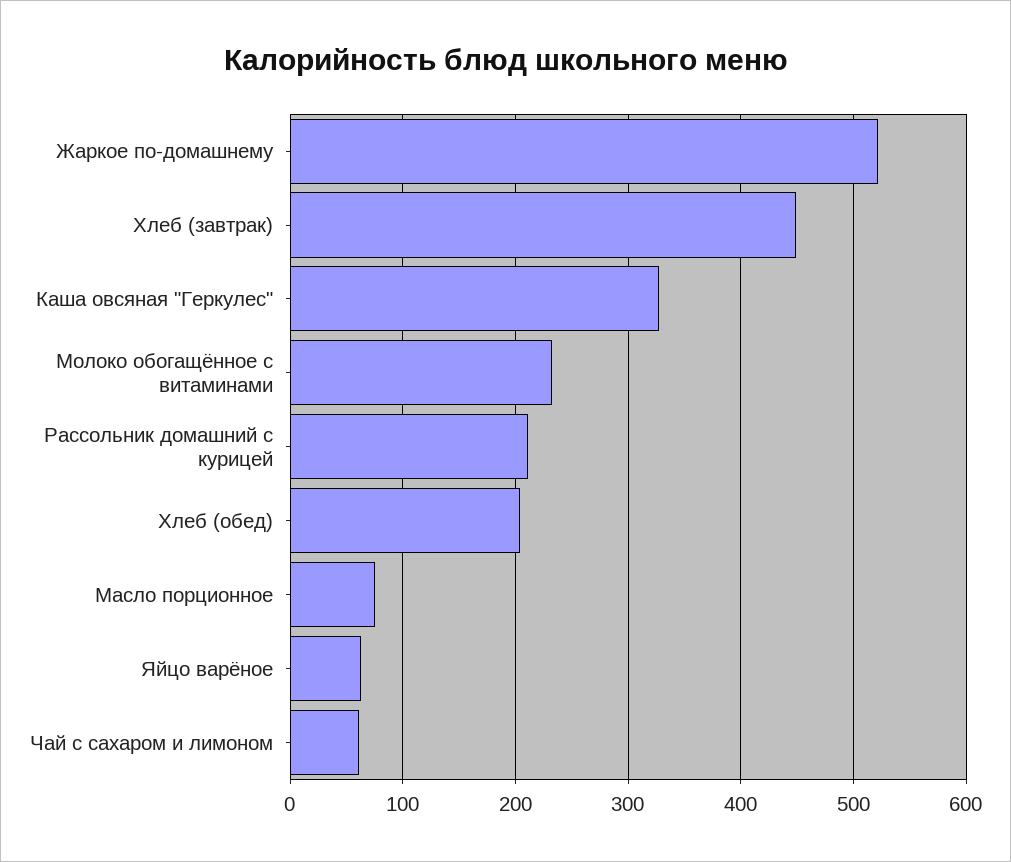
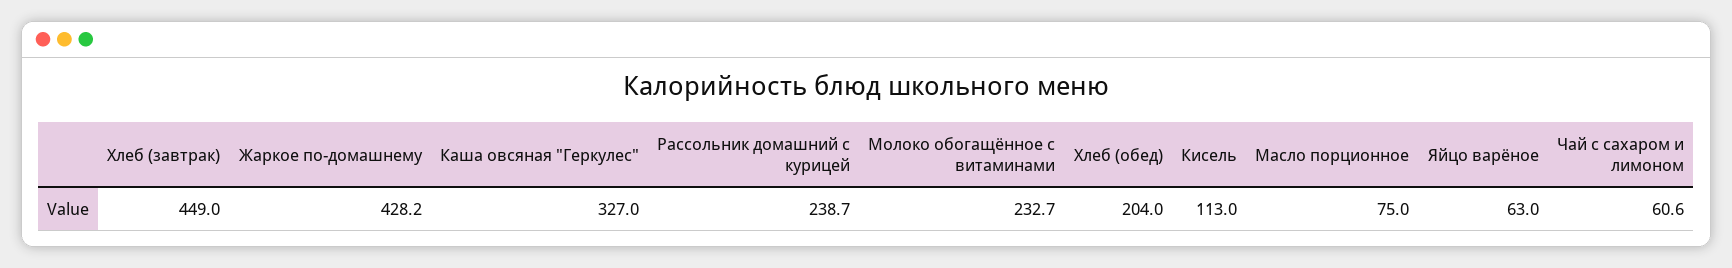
Жаркое по-домашнему: 520 -> 428.2
Рассольник домашний с курицей: 210 -> 238.7
Кисель: none -> 113

